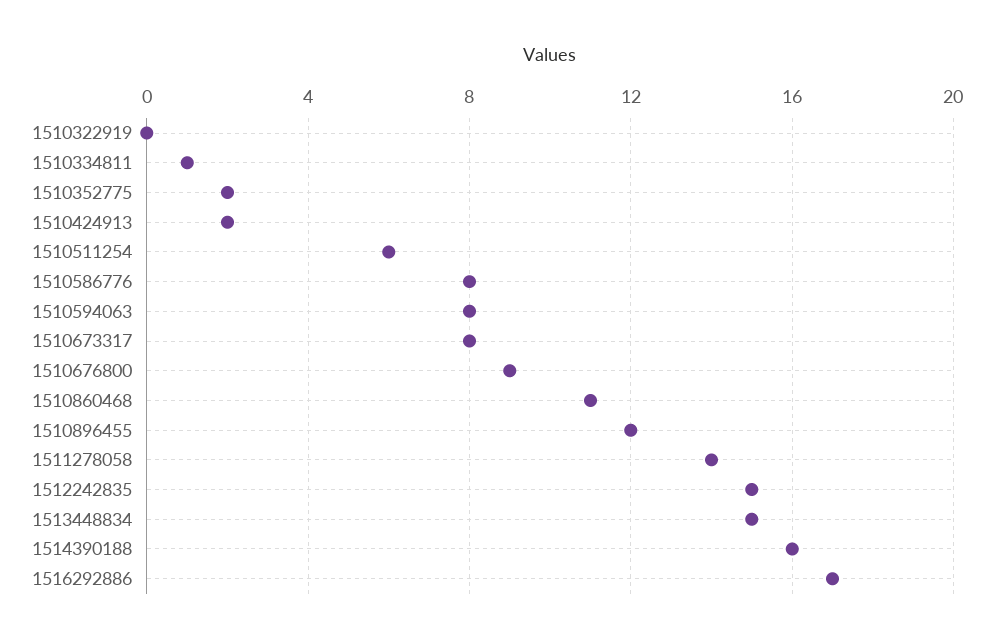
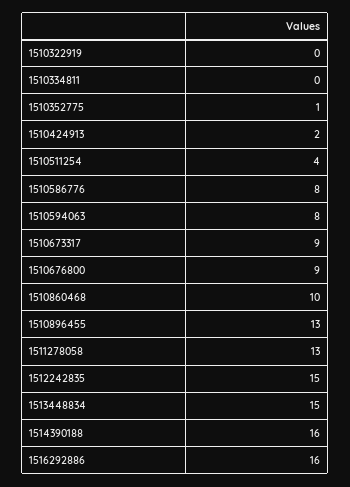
1510334811: 1 -> 0
1510352775: 2 -> 1
1510511254: 6 -> 4
1510673317: 8 -> 9
1510860468: 11 -> 10
1510896455: 12 -> 13
1511278058: 14 -> 13
1516292886: 17 -> 16

